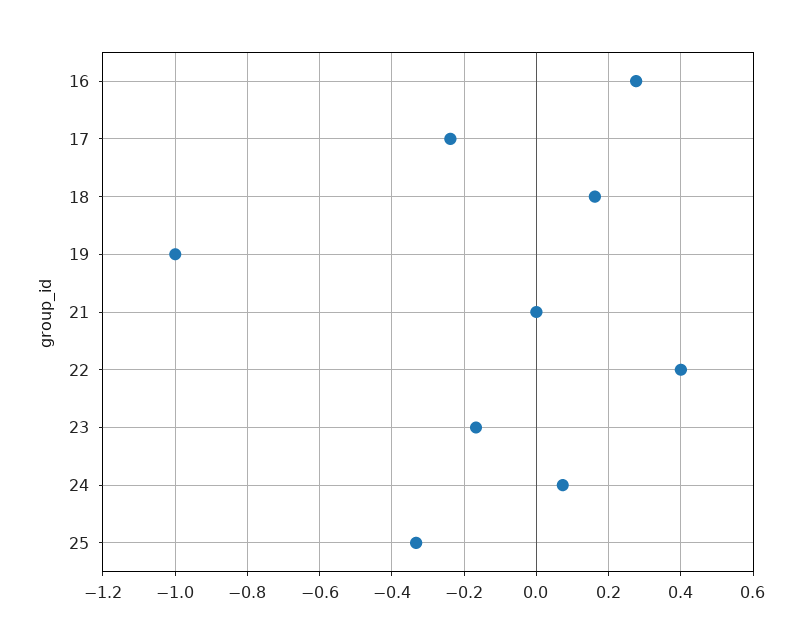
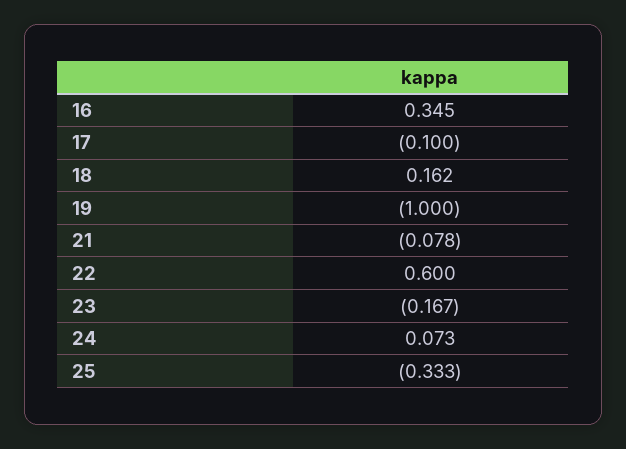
16: 0.28 -> 0.345
17: -0.24 -> -0.1
21: 0 -> -0.078
22: 0.4 -> 0.6

